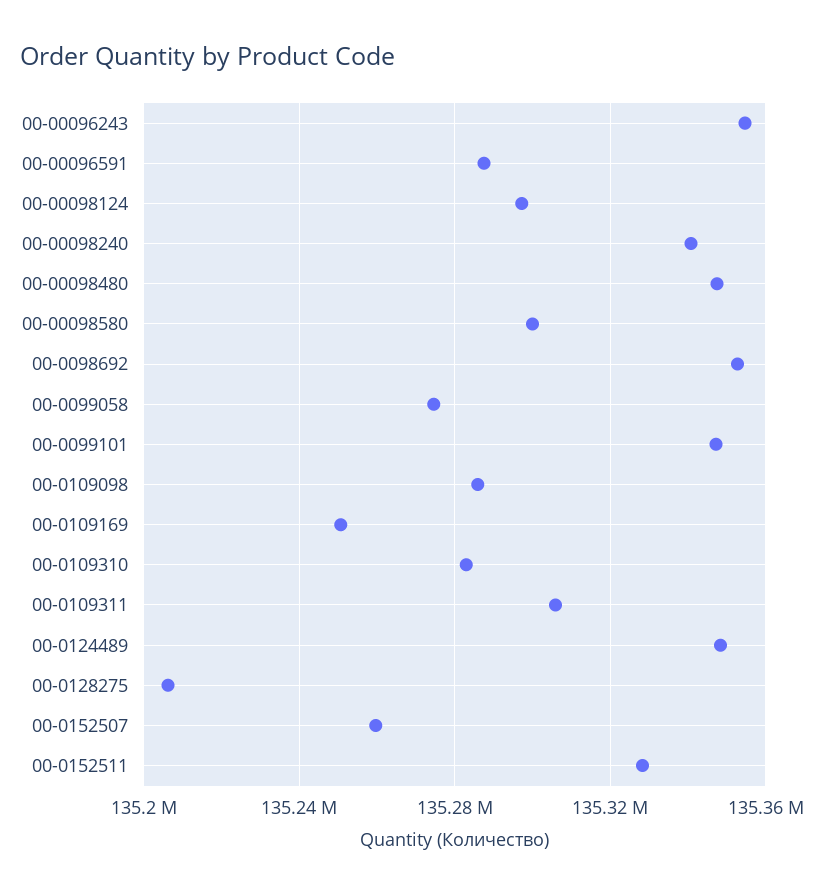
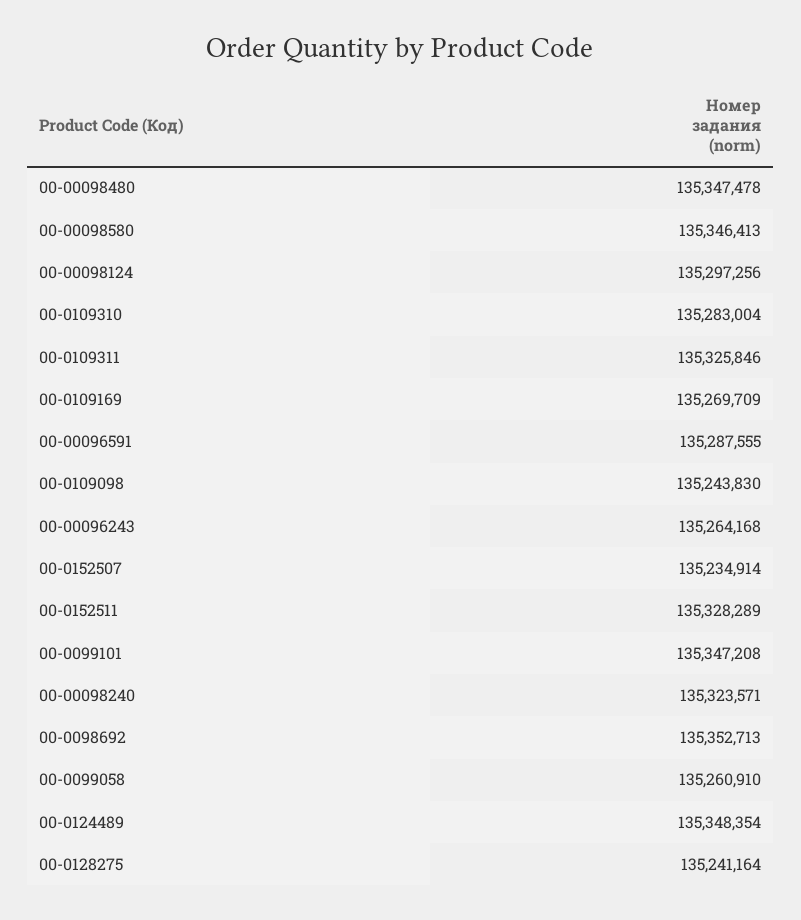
00-00096243: 135355000 -> 135264168
00-00098240: 135340000 -> 135323571
00-00098580: 135300000 -> 135346413
00-0099058: 135275000 -> 135260910
00-0109098: 135285000 -> 135243830
00-0109169: 135250000 -> 135269709
00-0109311: 135305000 -> 135325846
00-0128275: 135205000 -> 135241164
00-0152507: 135260000 -> 135234914

